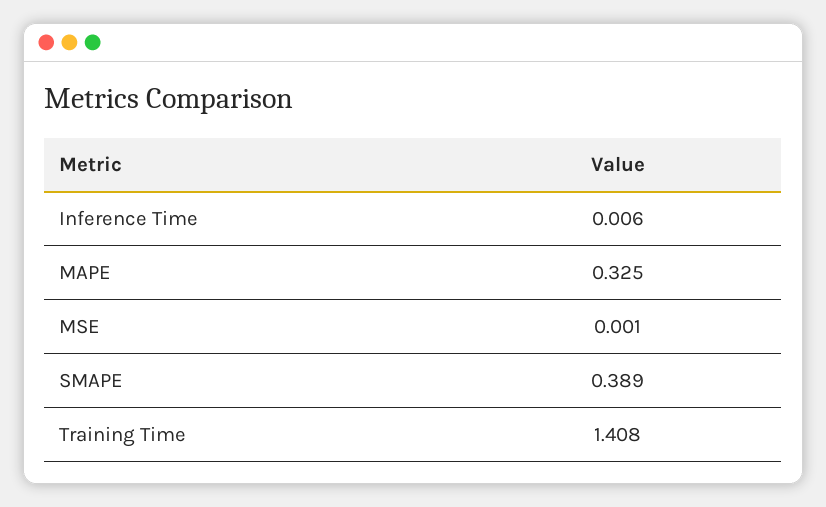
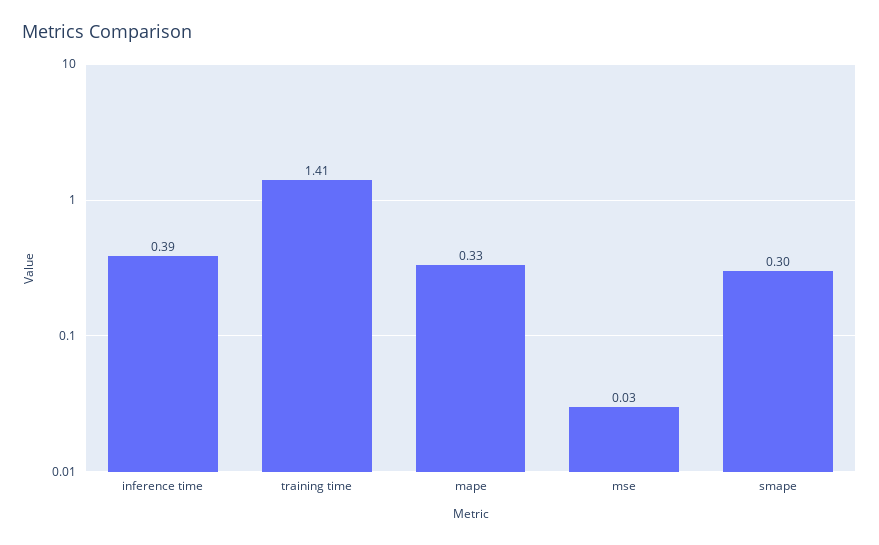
Inference Time: 0.006 -> 0.39
MSE: 0.001 -> 0.03
SMAPE: 0.389 -> 0.3

